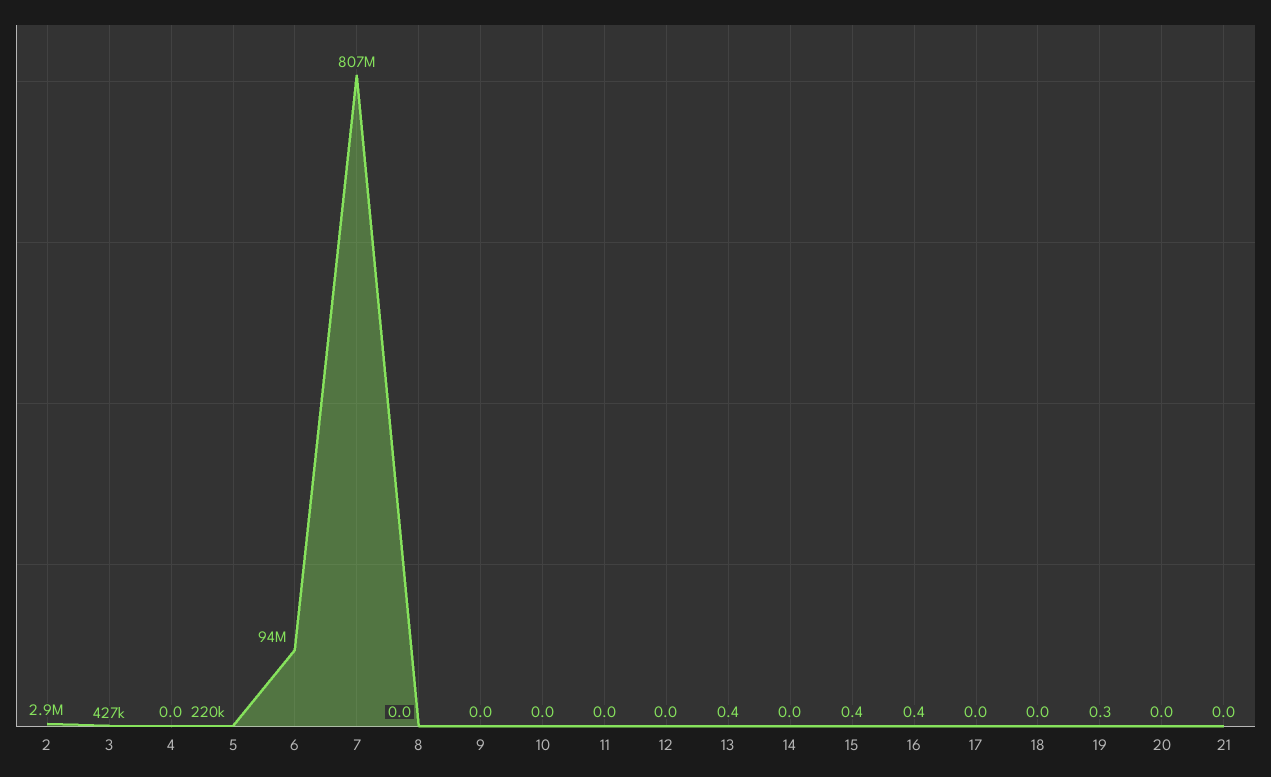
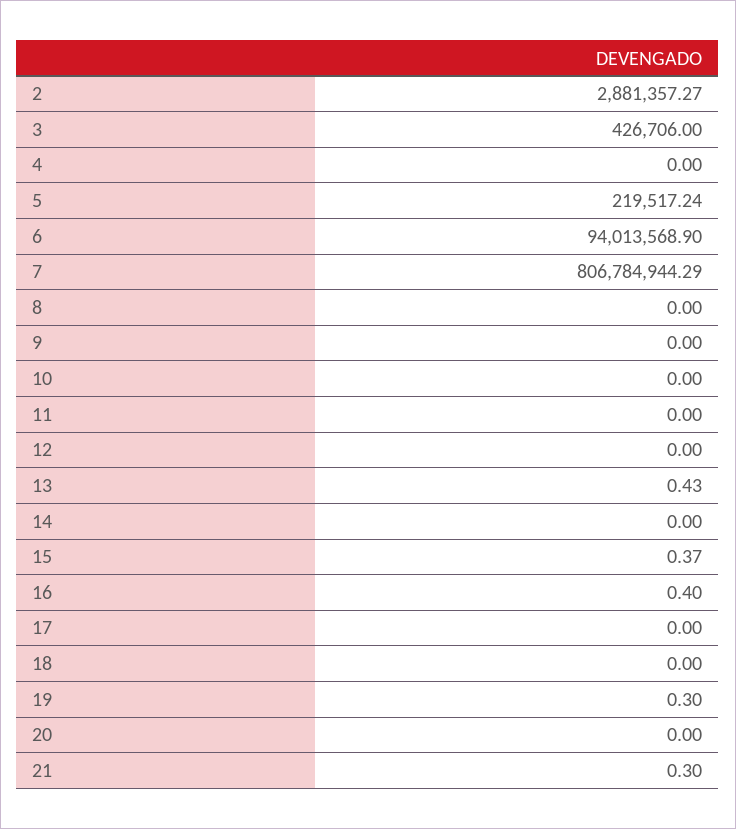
21: 0 -> 0.3

